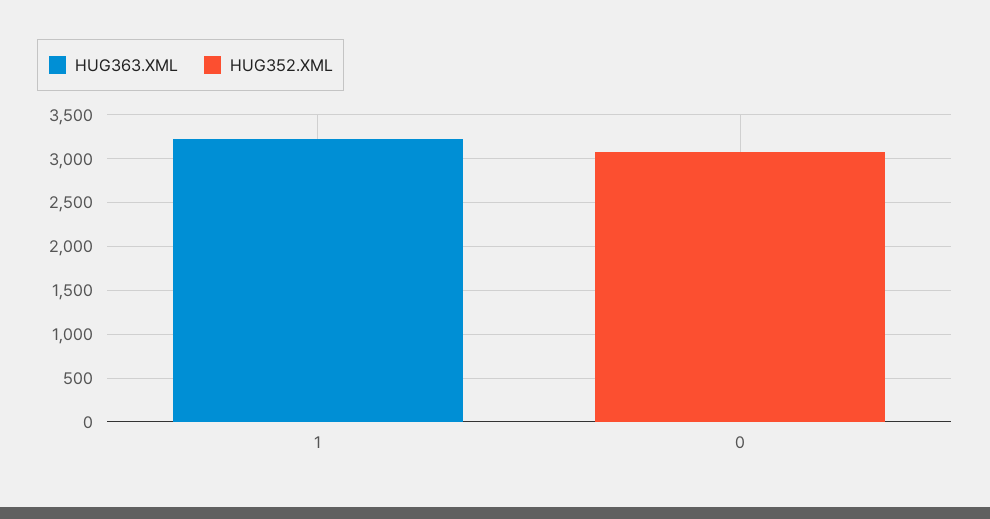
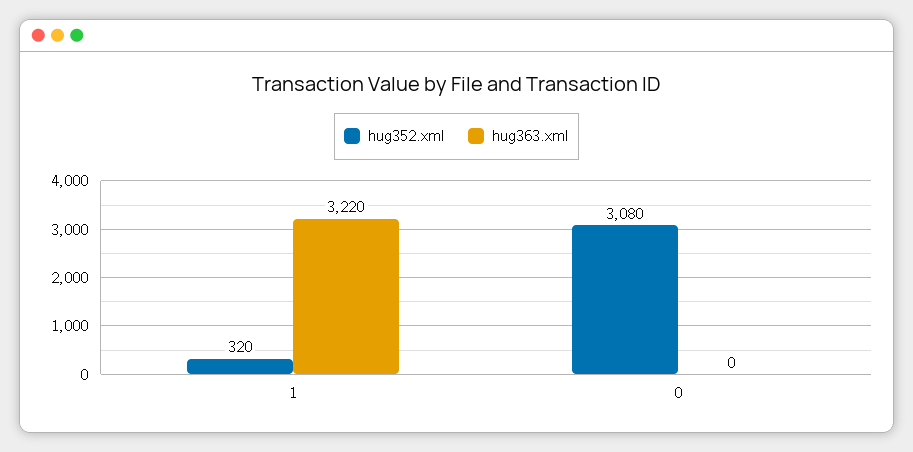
HUG352.XML, 1: 0 -> 320

